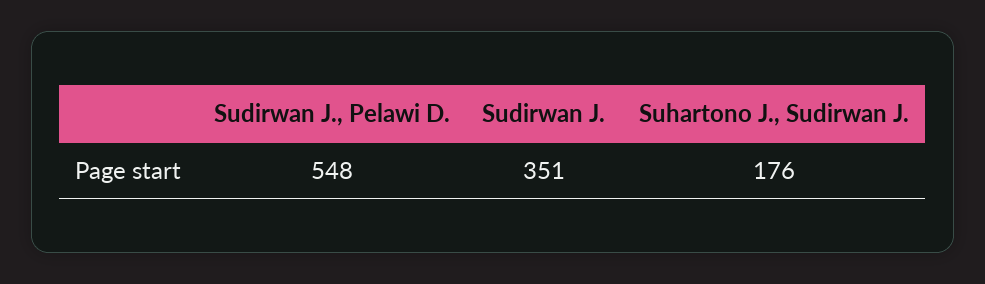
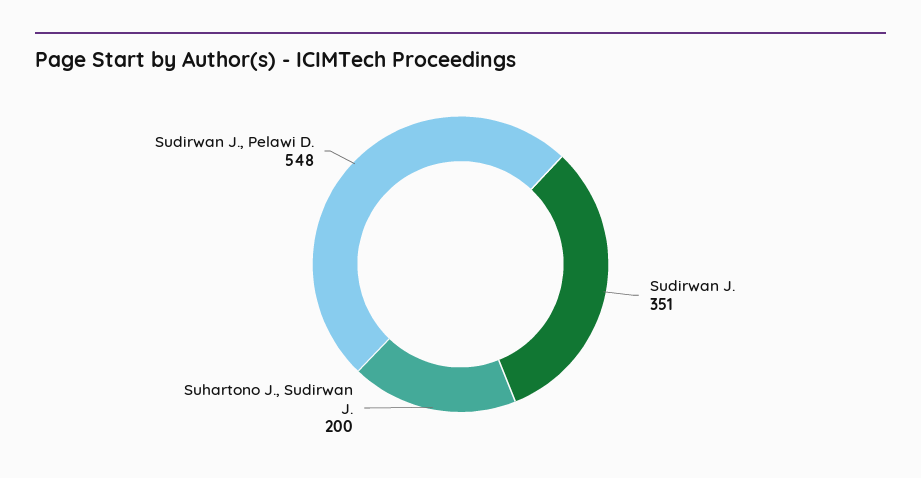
Suhartono J., Sudirwan J.: 176 -> 200

